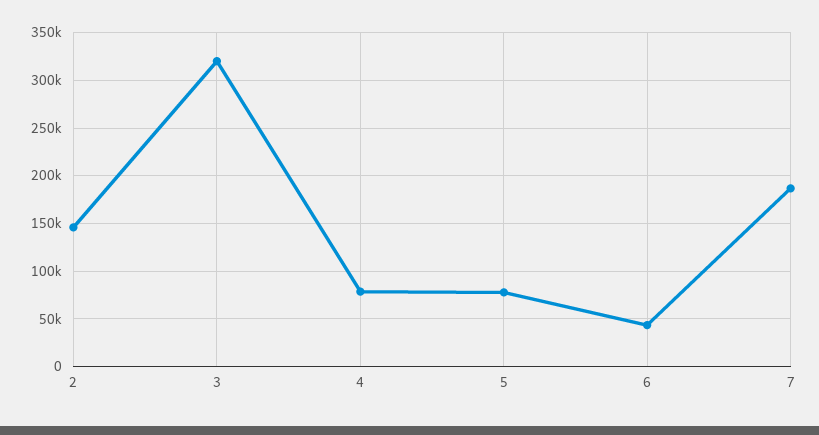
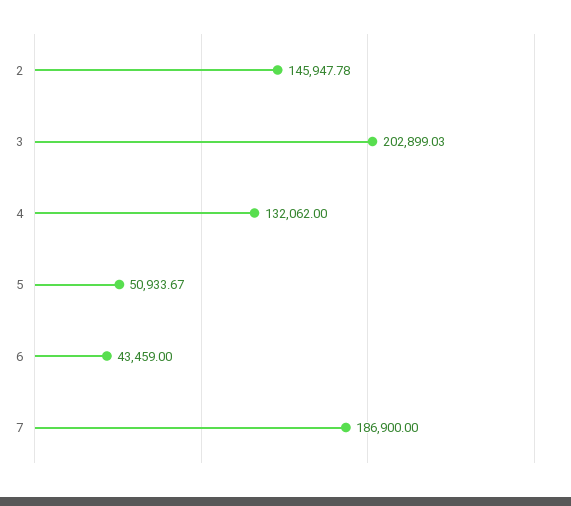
3: 320000 -> 202899.03
4: 80000 -> 132062
5: 80000 -> 50933.67

